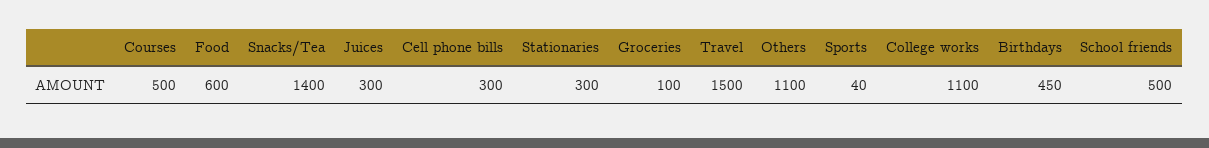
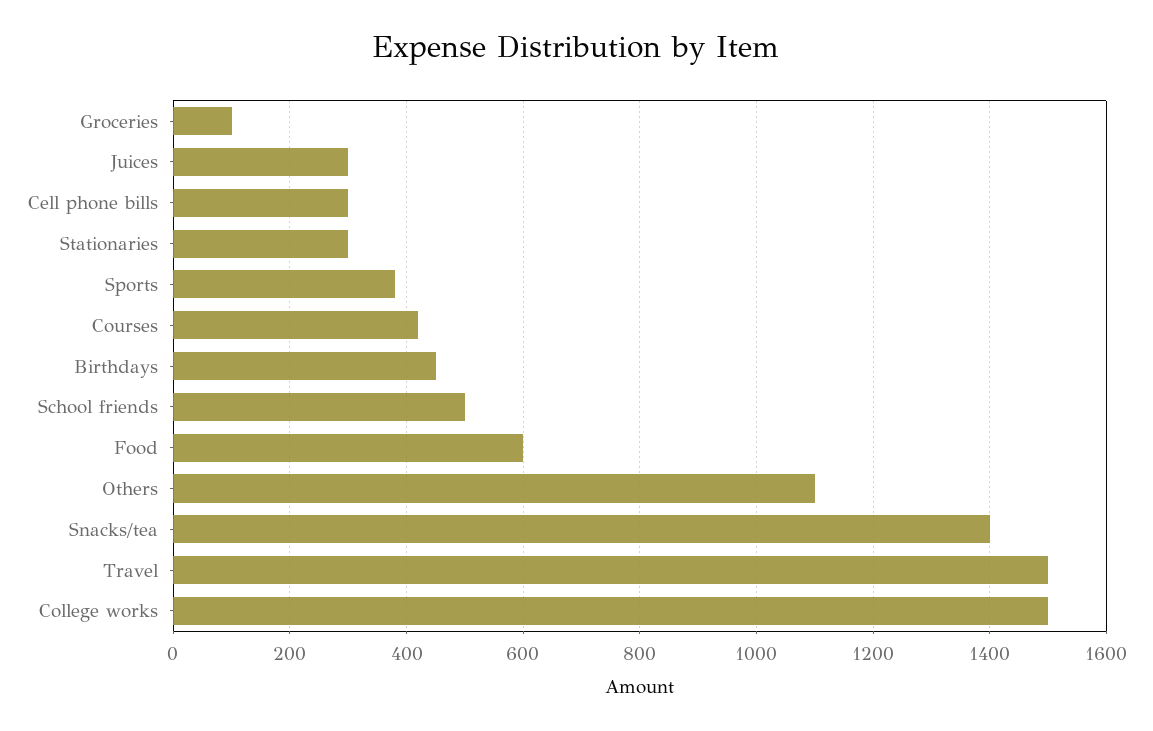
Courses: 500 -> 420
Sports: 40 -> 380
College works: 1100 -> 1500

